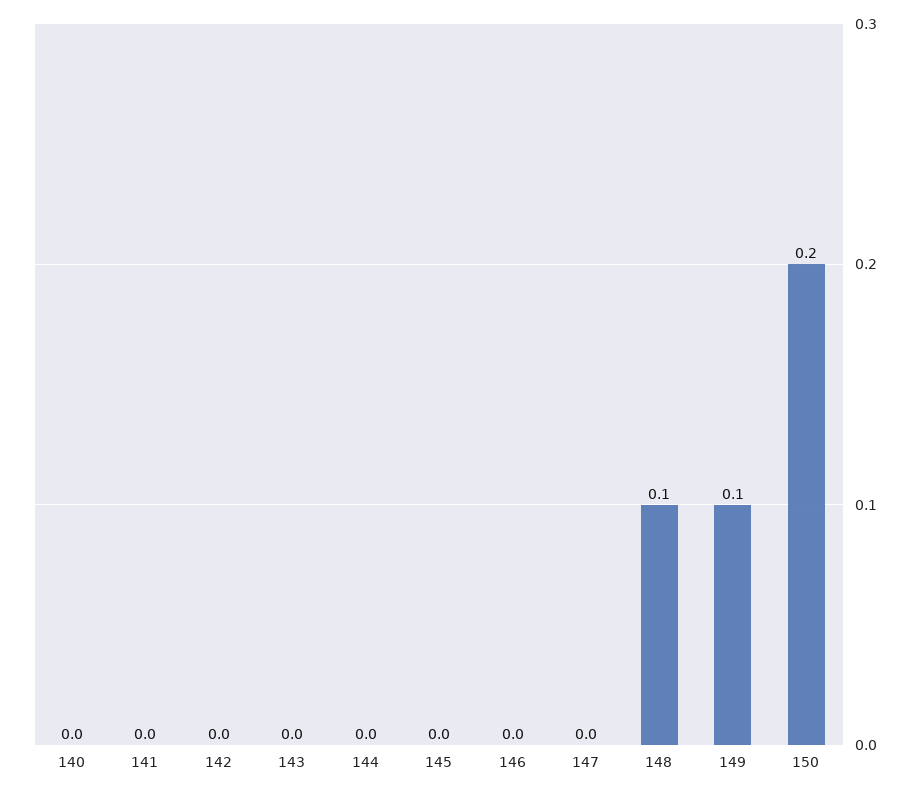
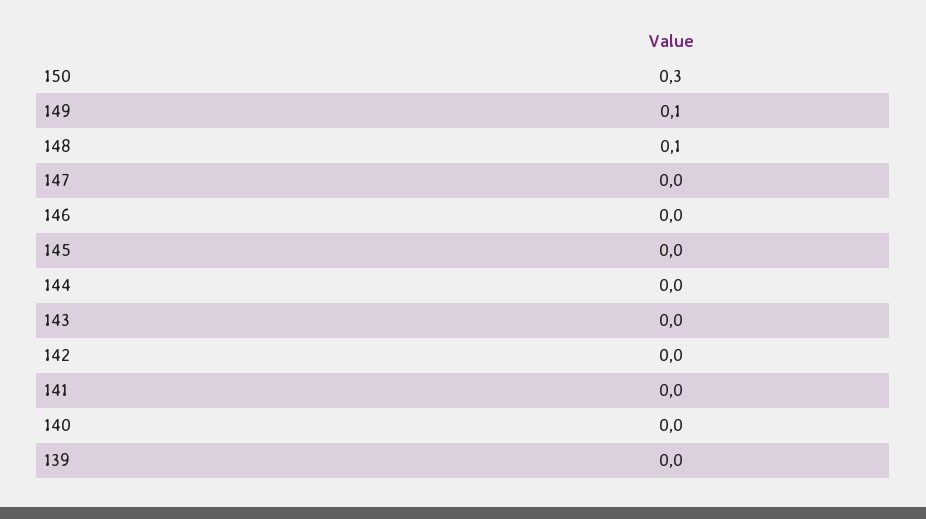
150: 0.2 -> 0.3
139: none -> 0

